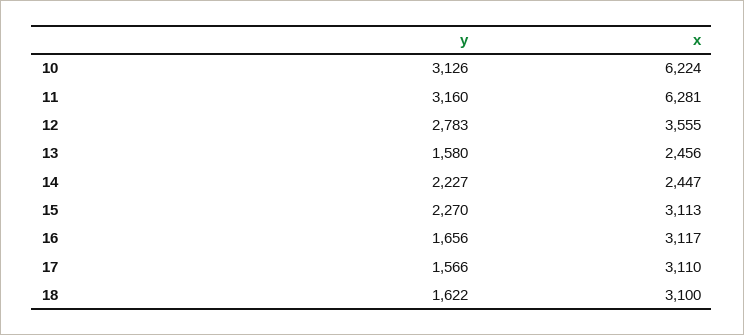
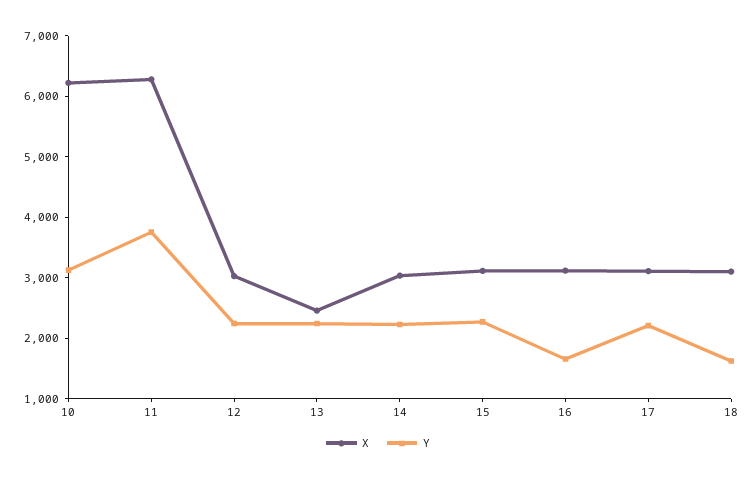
y, 11: 3160 -> 3800
y, 12: 2783 -> 2200
x, 12: 3555 -> 3000
y, 13: 1580 -> 2200
x, 14: 2447 -> 3000
y, 17: 1566 -> 2200

